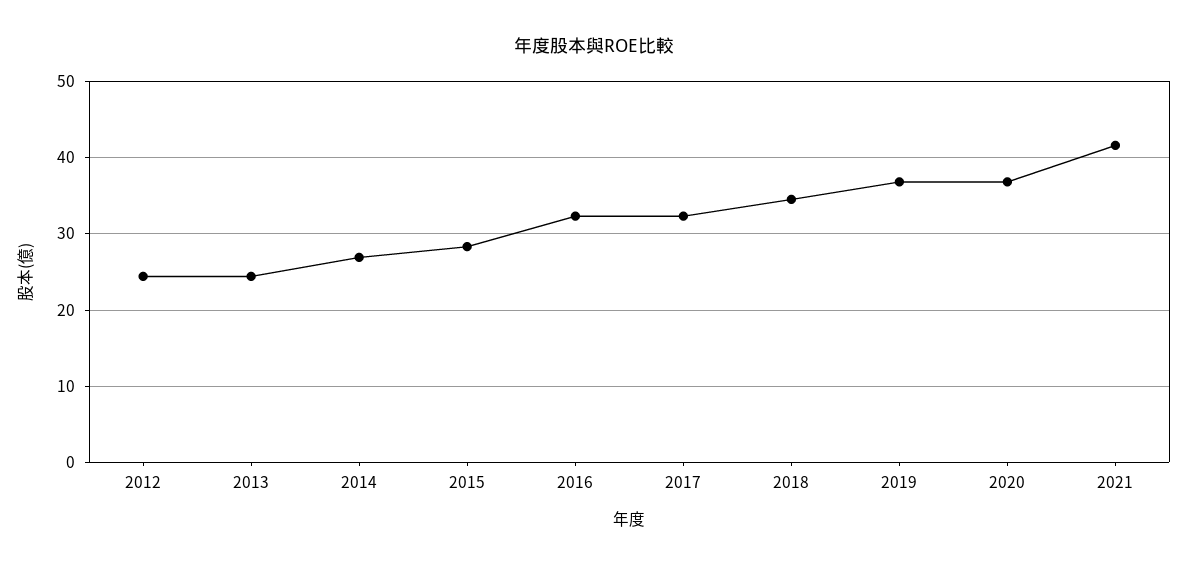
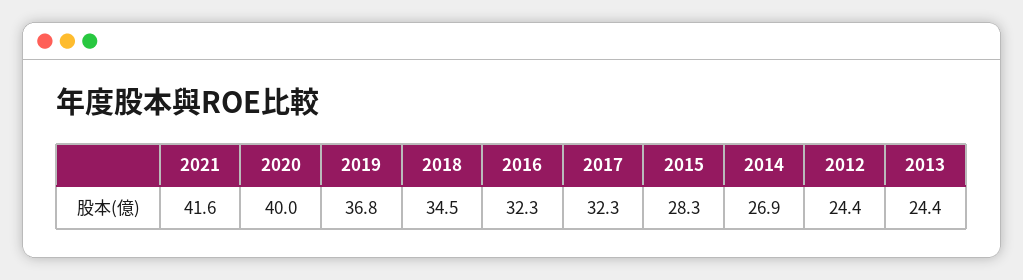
2020: 37 -> 40

